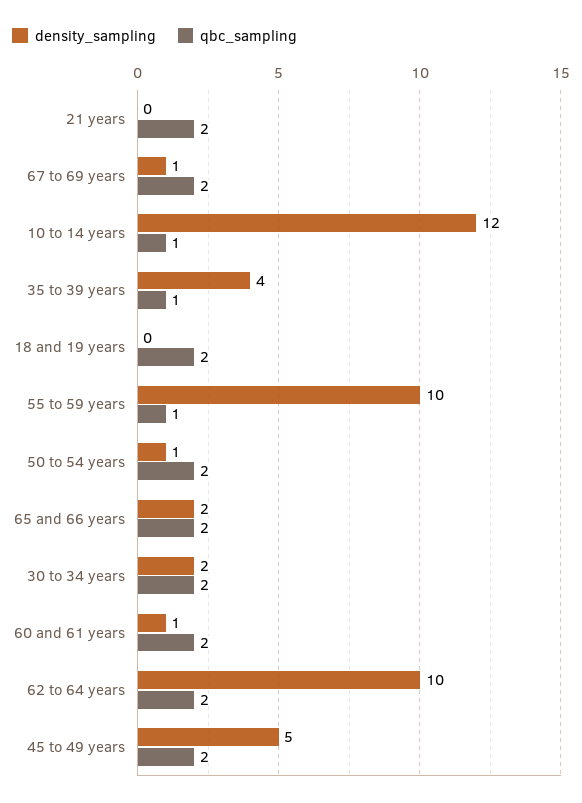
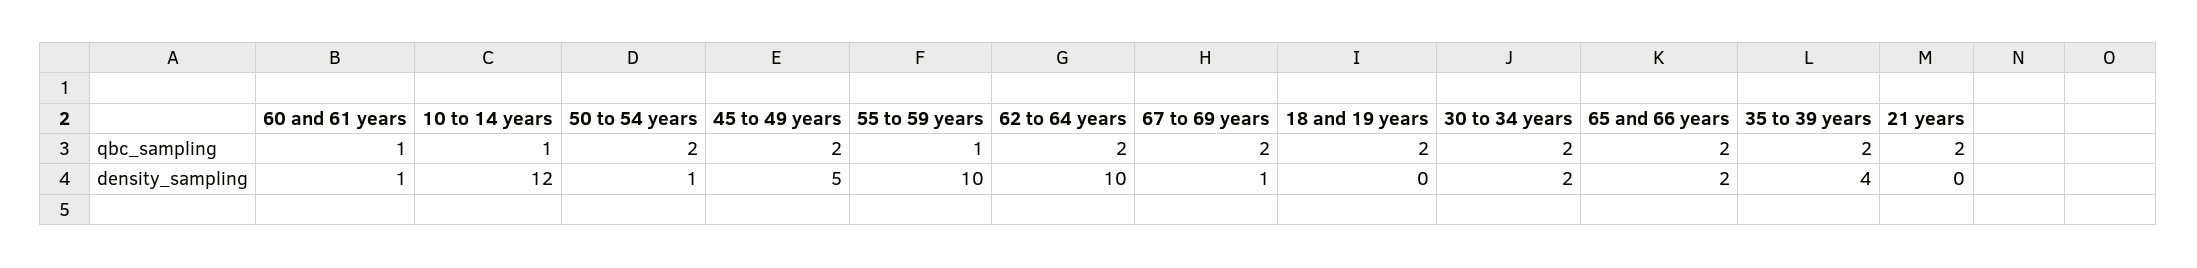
qbc_sampling, 35 to 39 years: 1 -> 2
qbc_sampling, 60 and 61 years: 2 -> 1

